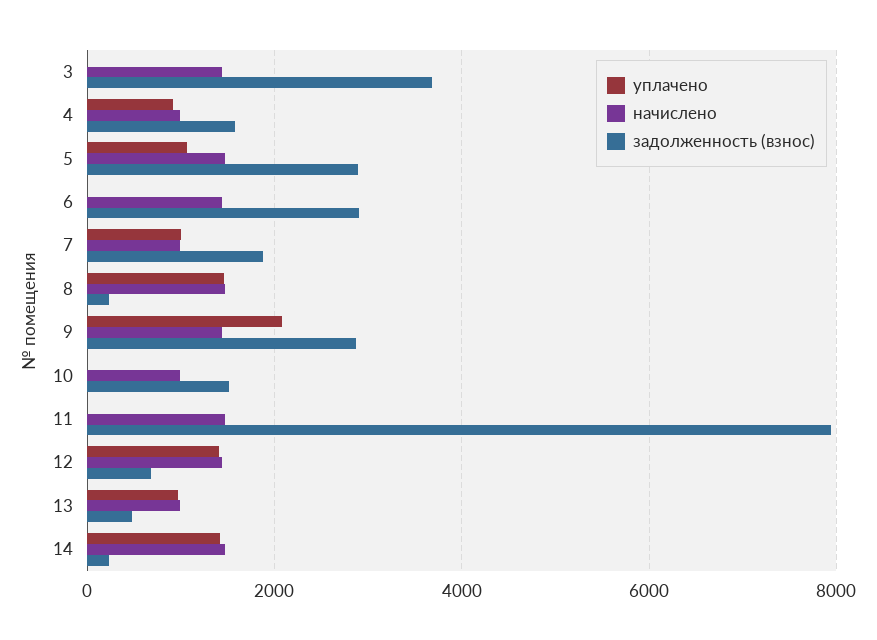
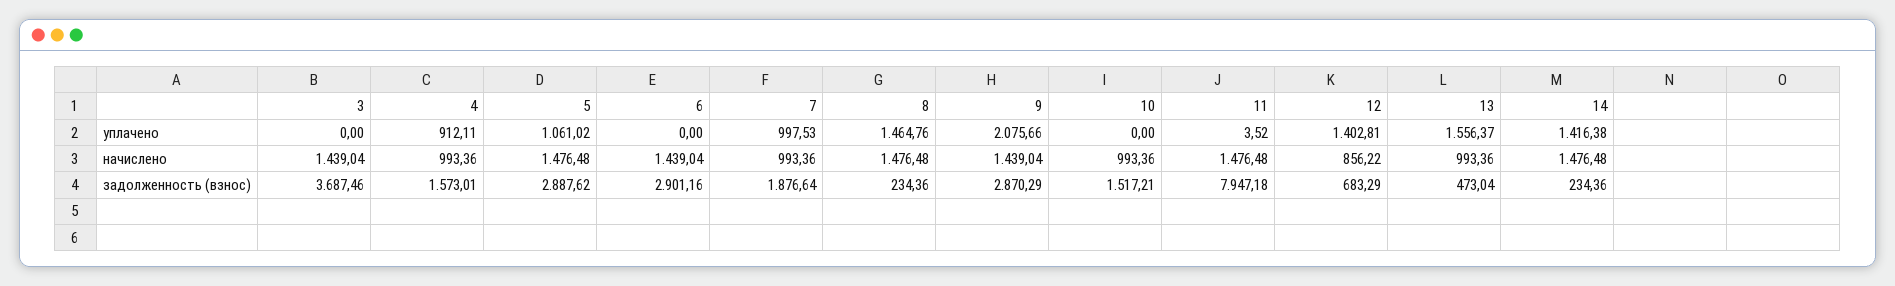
начислено, 12: 1400 -> 856.22
уплачено, 13: 1000 -> 1556.37

